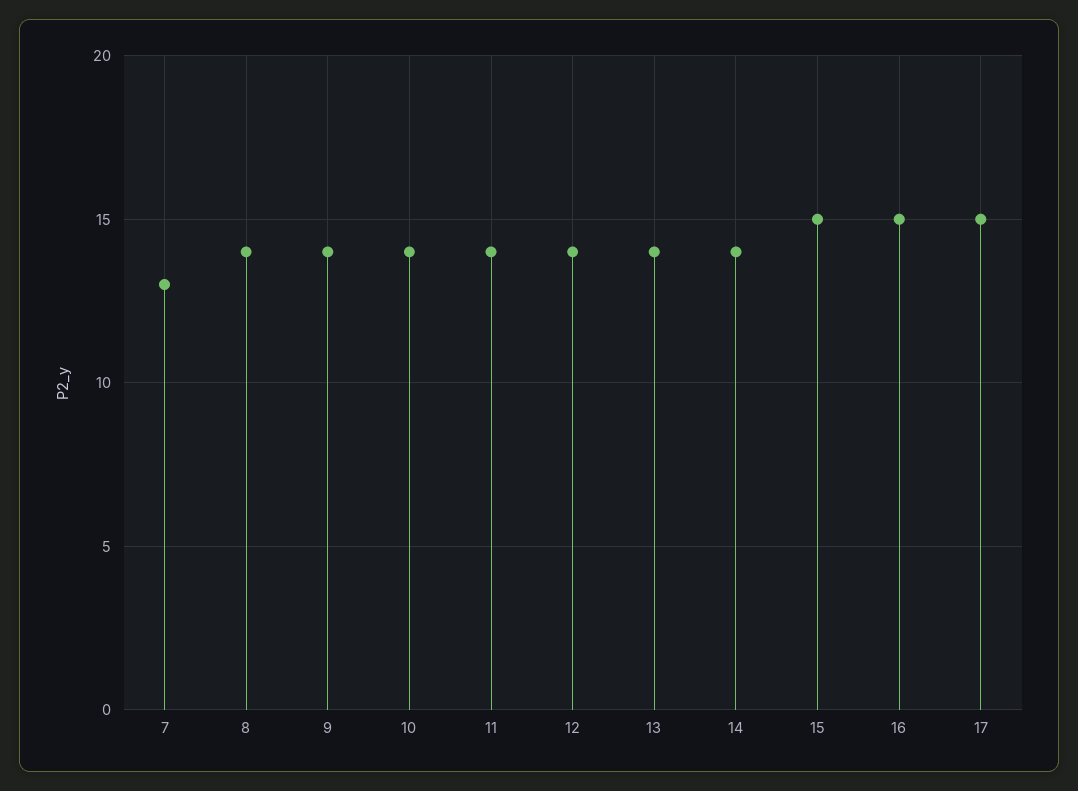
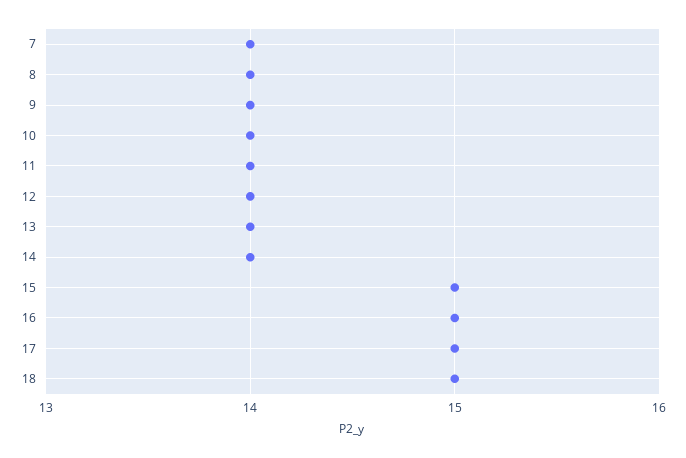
7: 13 -> 14
18: none -> 15

